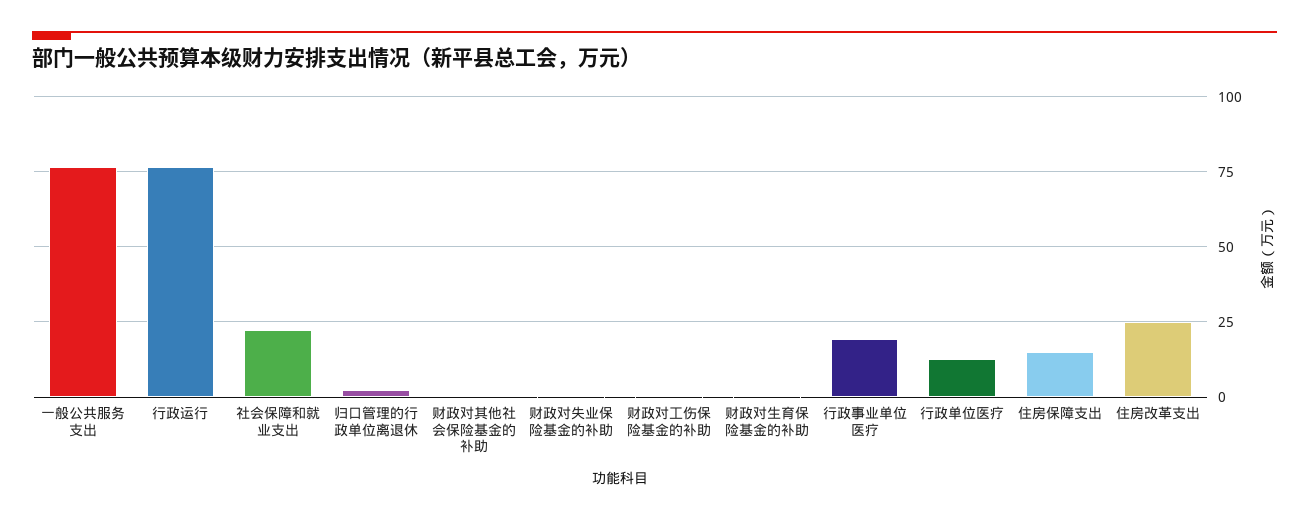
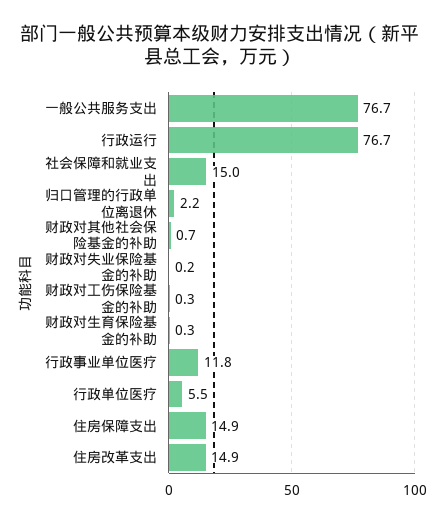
社会保障和就业支出: 22.5 -> 15
行政事业单位医疗: 20 -> 11.8
行政单位医疗: 12.5 -> 5.5
住房改革支出: 25 -> 14.9

